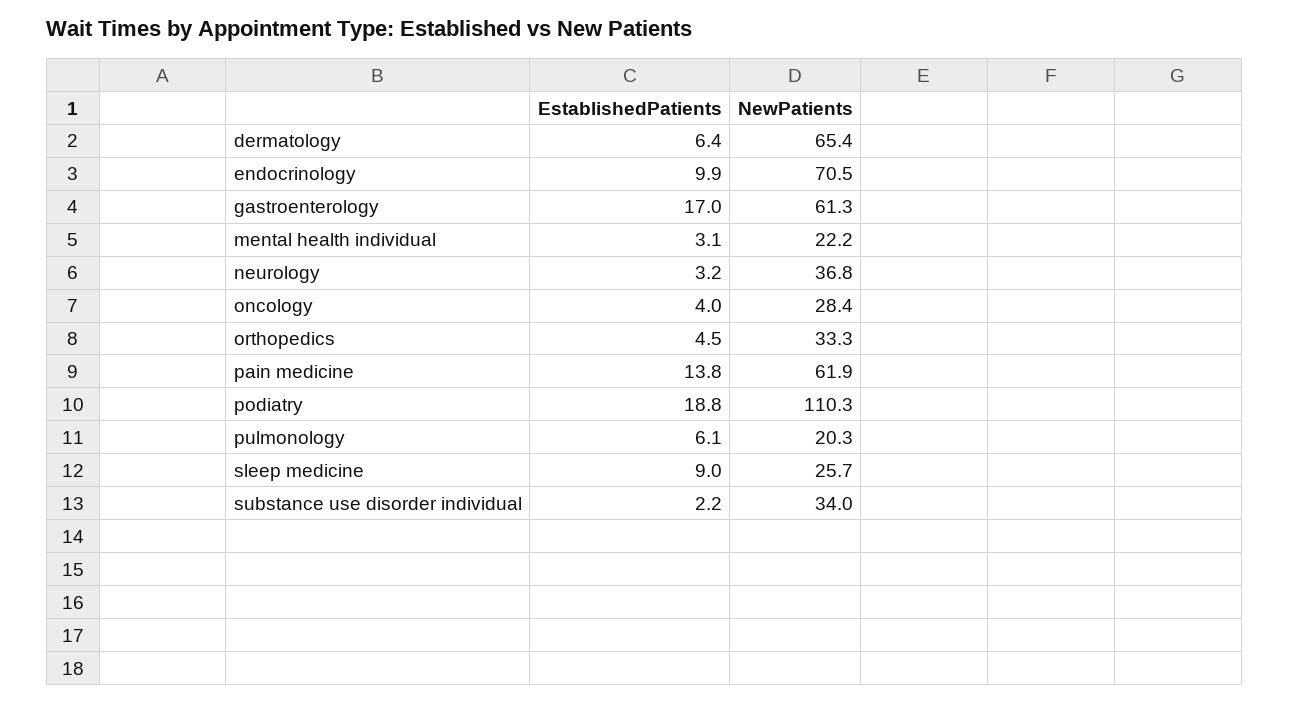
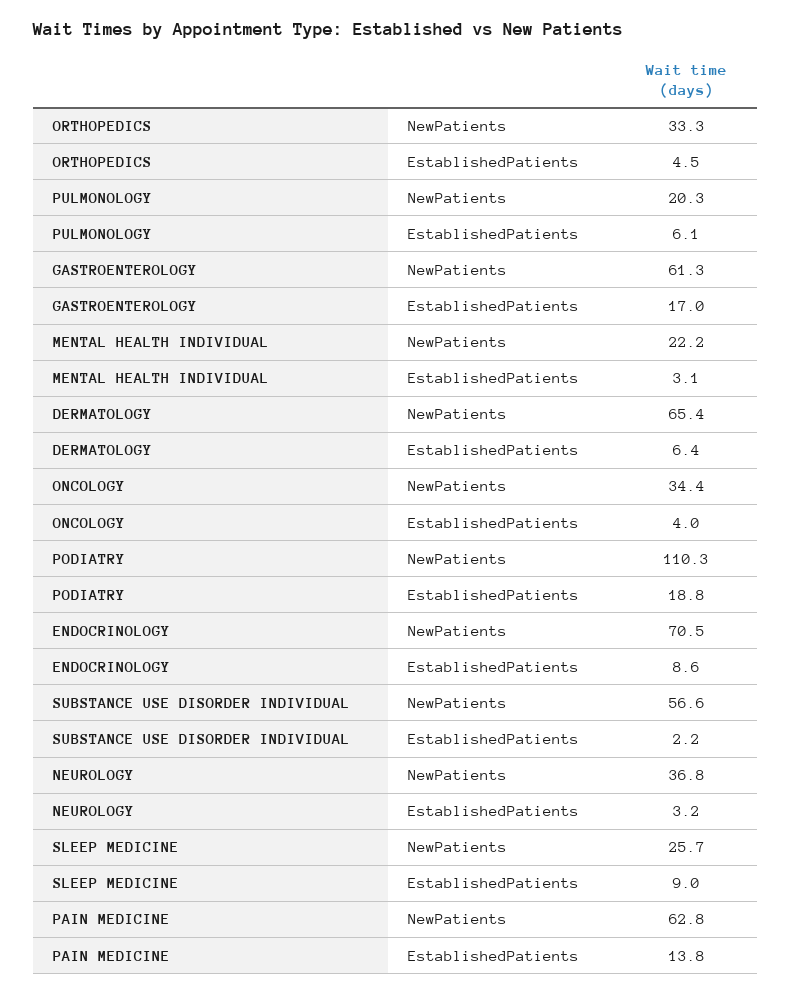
EstablishedPatients, endocrinology: 9.9 -> 8.6
NewPatients, oncology: 28.4 -> 34.4
NewPatients, pain medicine: 61.9 -> 62.8
NewPatients, substance use disorder individual: 34 -> 56.6

